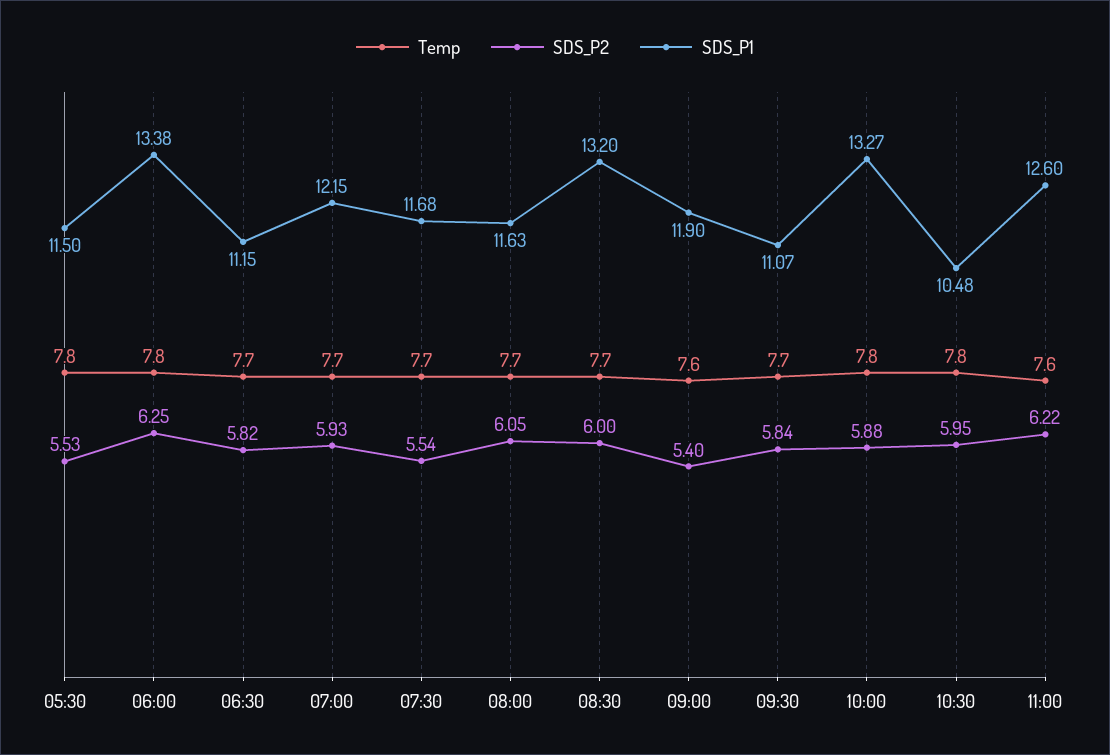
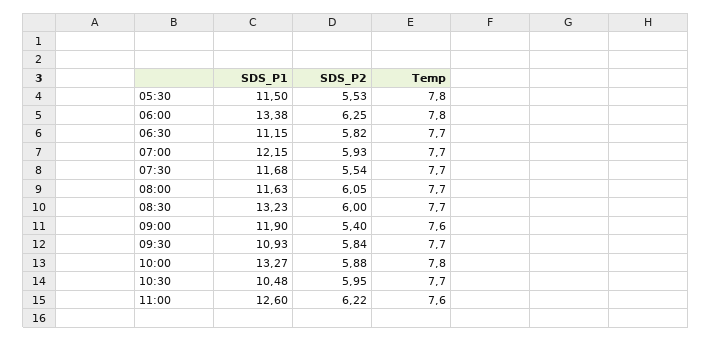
SDS_P1, 08:30: 13.2 -> 13.23
SDS_P1, 09:30: 11.07 -> 10.93
Temp, 10:30: 7.8 -> 7.7

